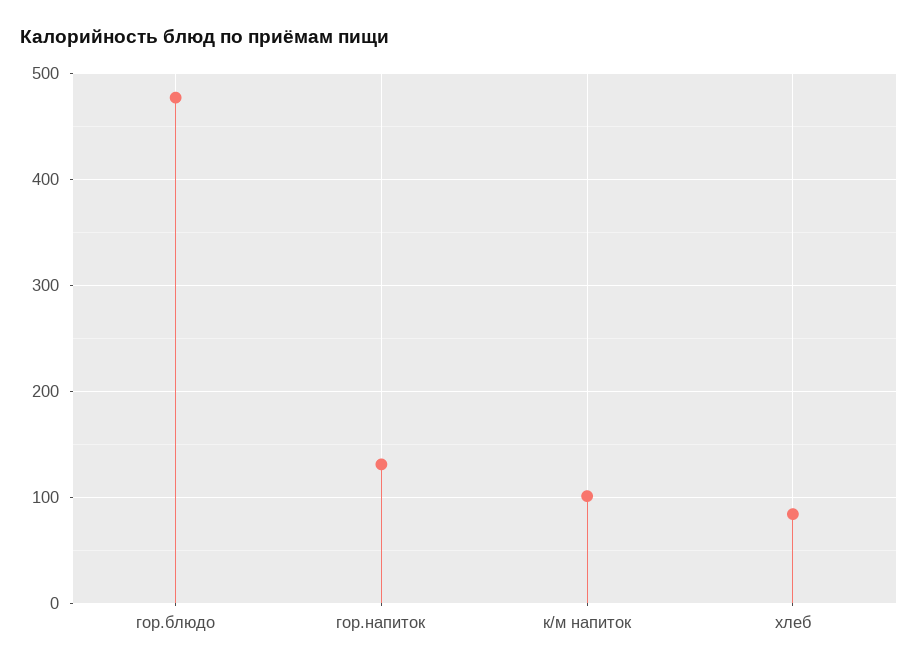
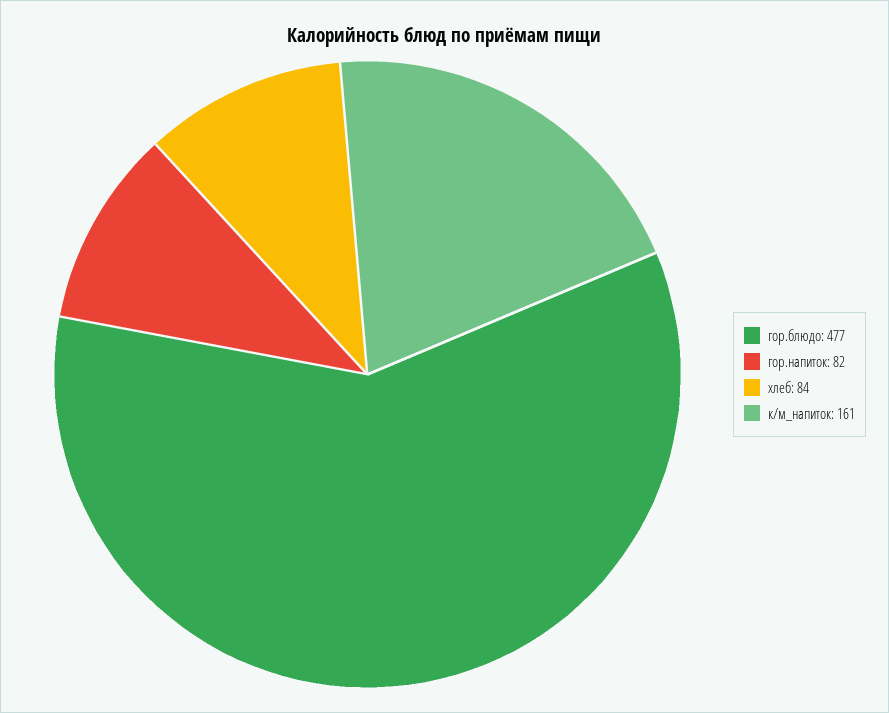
гор.напиток: 130 -> 82
к/м напиток: 100 -> 161

